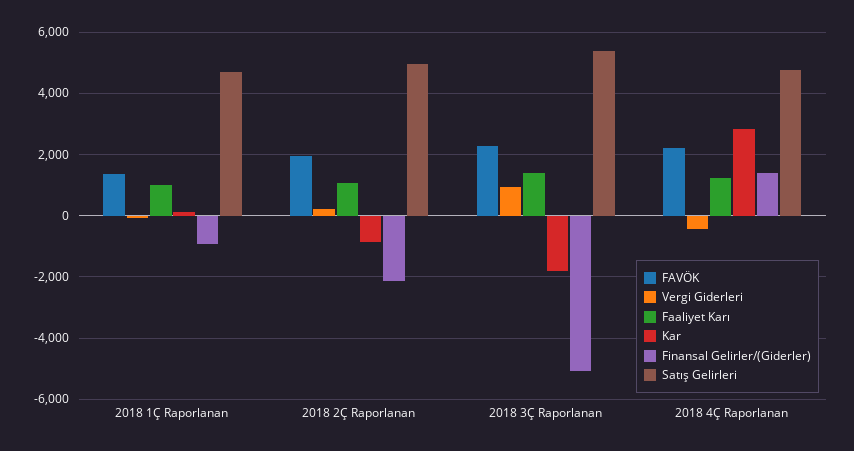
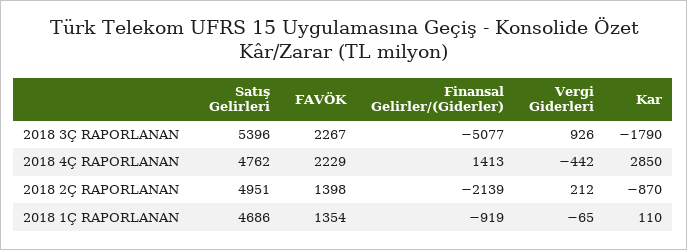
Faaliyet Karı, 2018 1Ç Raporlanan: 1000 -> none
FAVÖK, 2018 2Ç Raporlanan: 2000 -> 1398
Faaliyet Karı, 2018 2Ç Raporlanan: 1000 -> none
Faaliyet Karı, 2018 3Ç Raporlanan: 1400 -> none
Faaliyet Karı, 2018 4Ç Raporlanan: 1200 -> none

